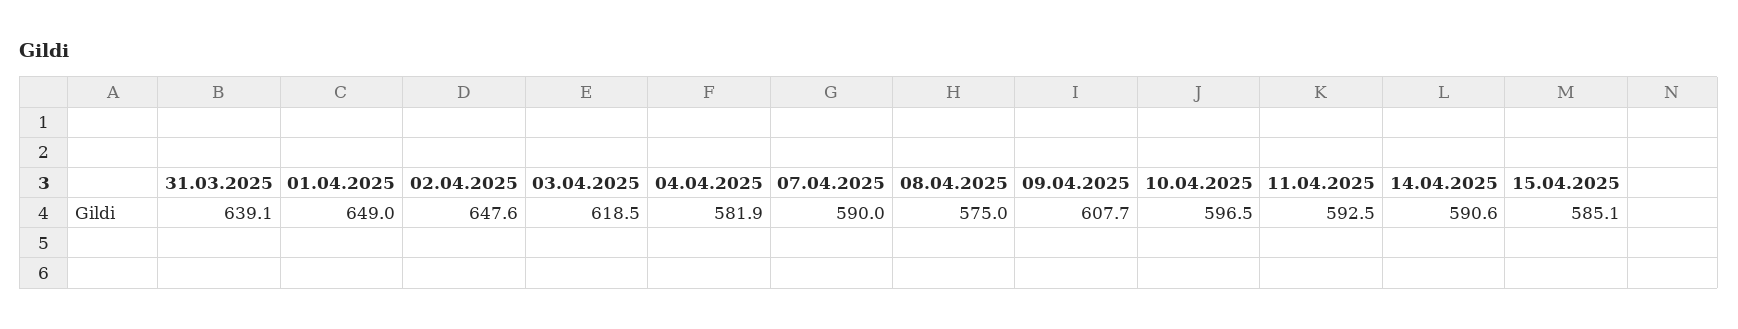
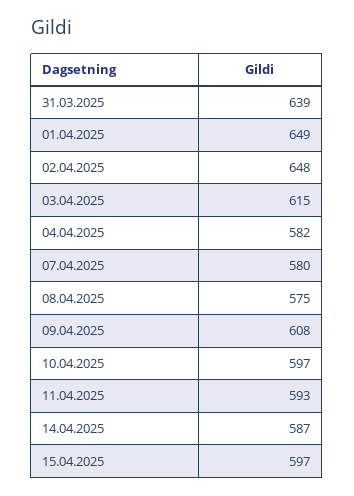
03.04.2025: 618.5 -> 615
07.04.2025: 590 -> 580
14.04.2025: 590.6 -> 587
15.04.2025: 585.1 -> 597

